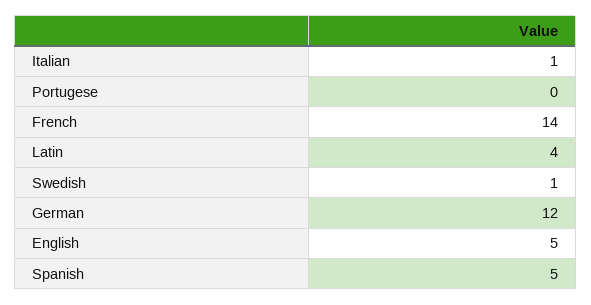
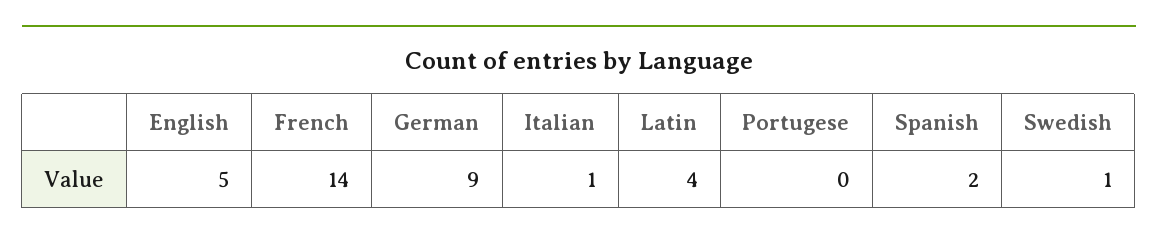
German: 12 -> 9
Spanish: 5 -> 2

